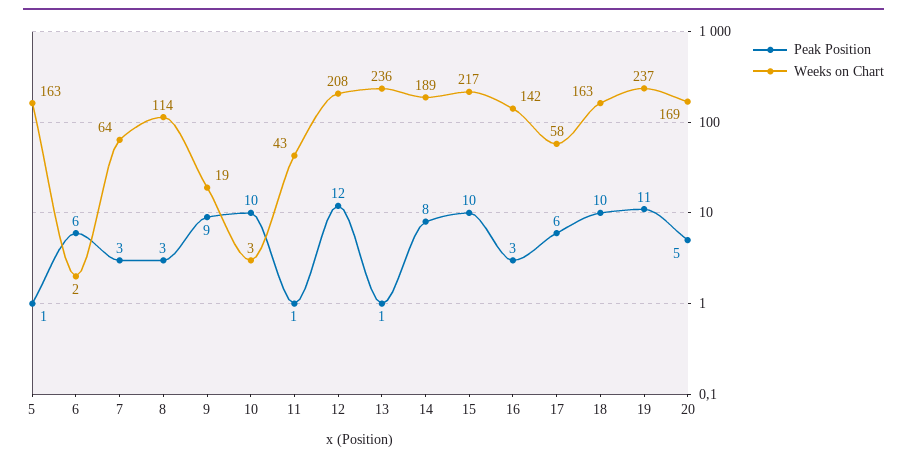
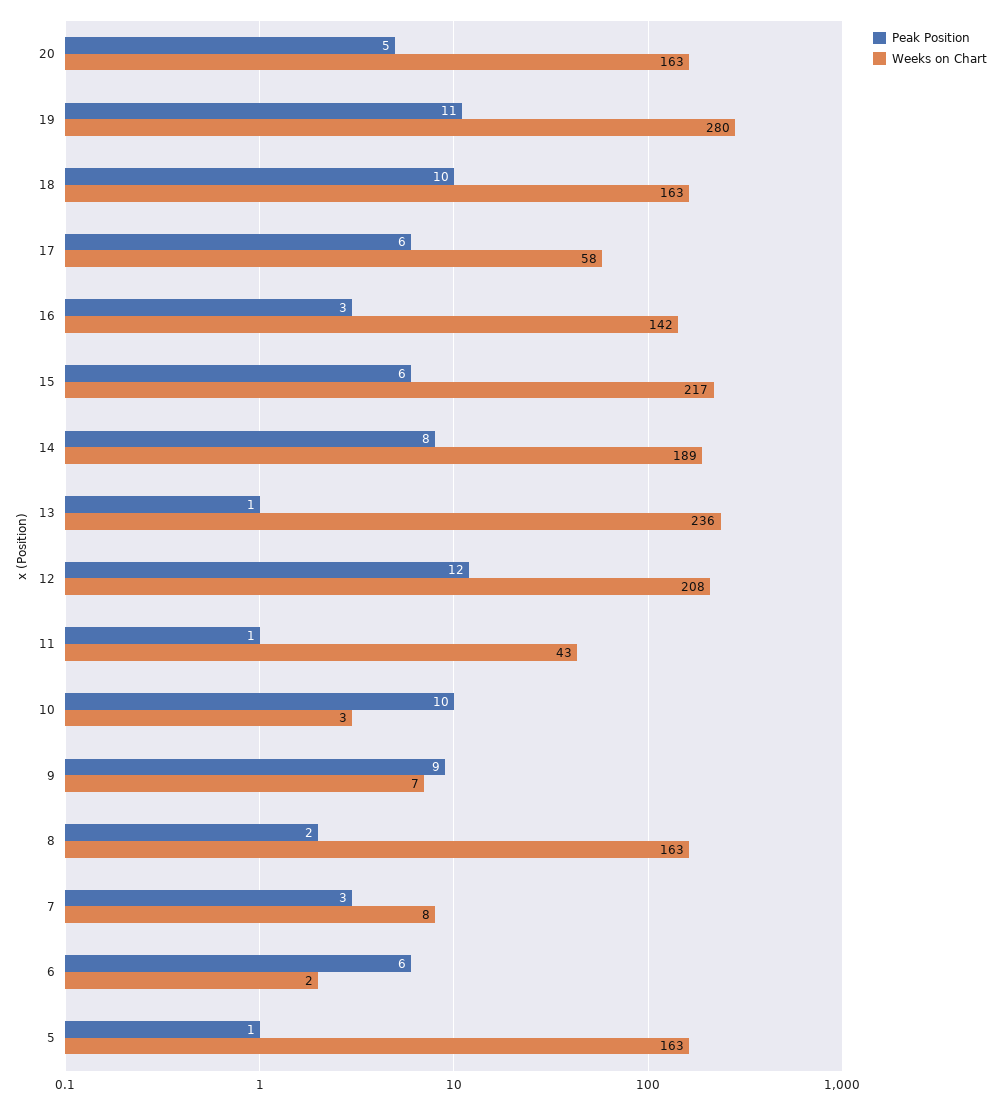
Weeks on Chart, 7: 64 -> 8
Peak Position, 8: 3 -> 2
Weeks on Chart, 8: 114 -> 163
Weeks on Chart, 9: 19 -> 7
Peak Position, 15: 10 -> 6
Weeks on Chart, 19: 237 -> 280
Weeks on Chart, 20: 169 -> 163

